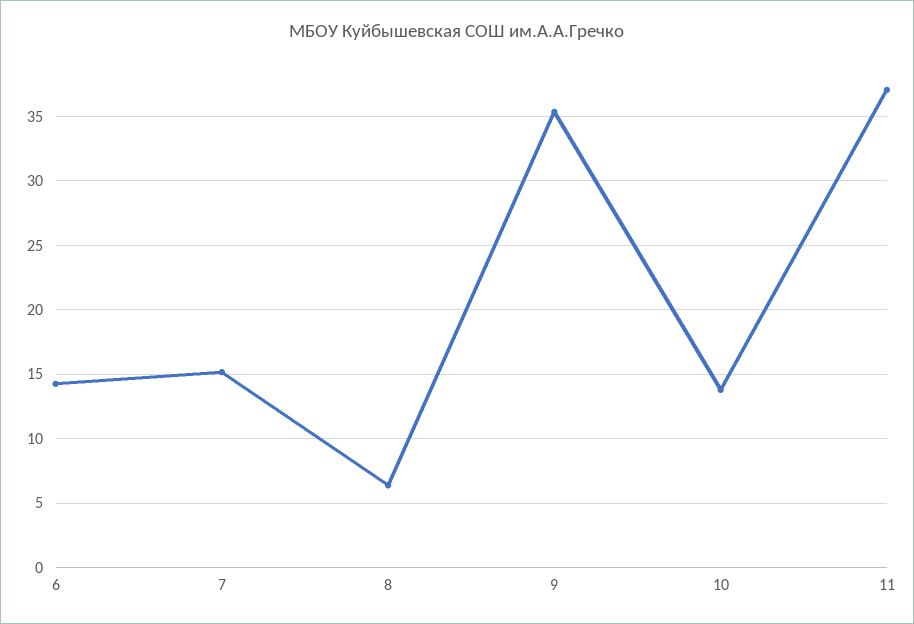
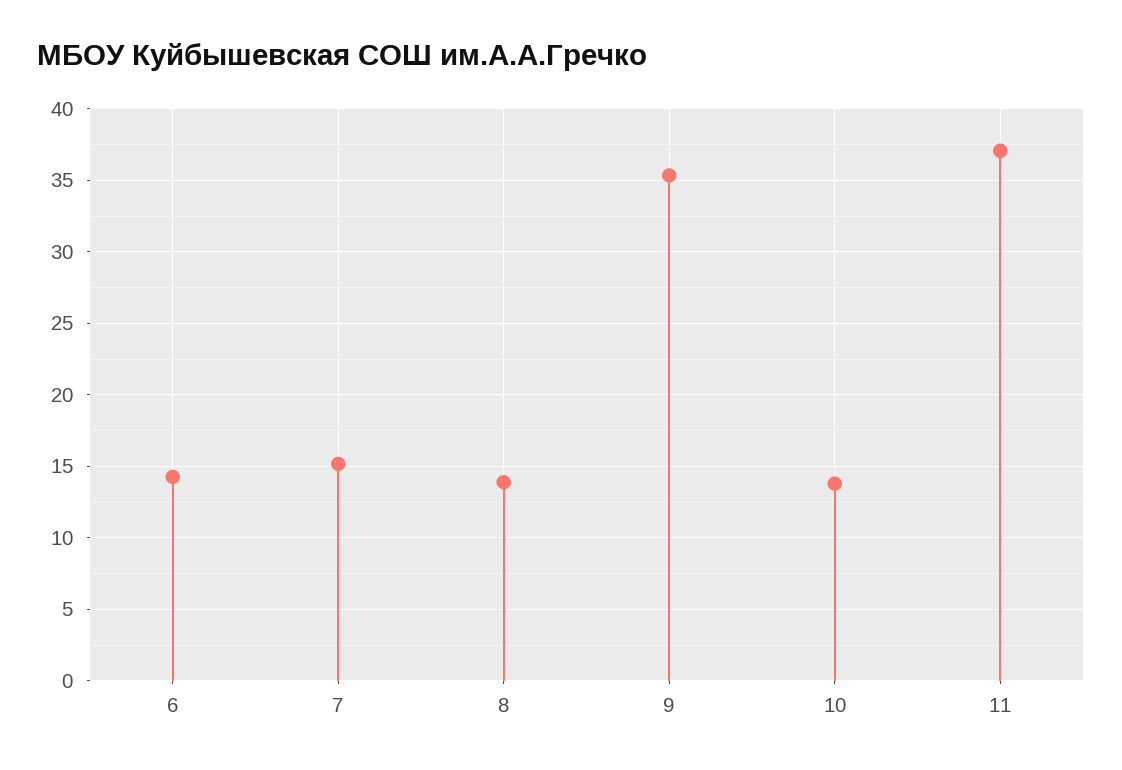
8: 6.5 -> 14

